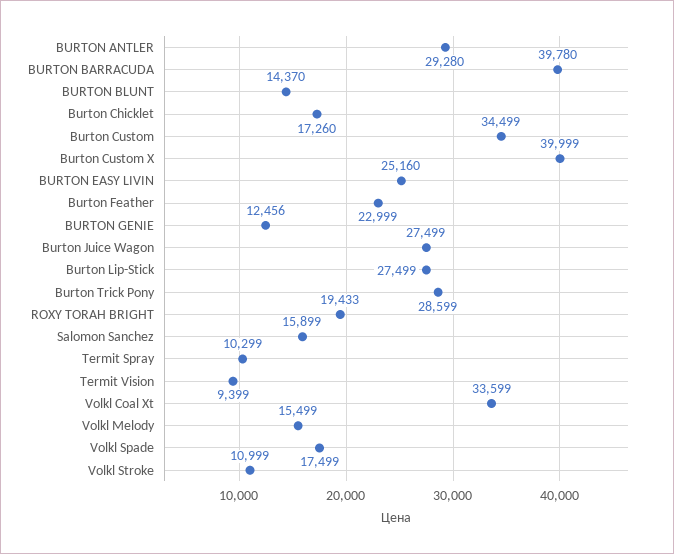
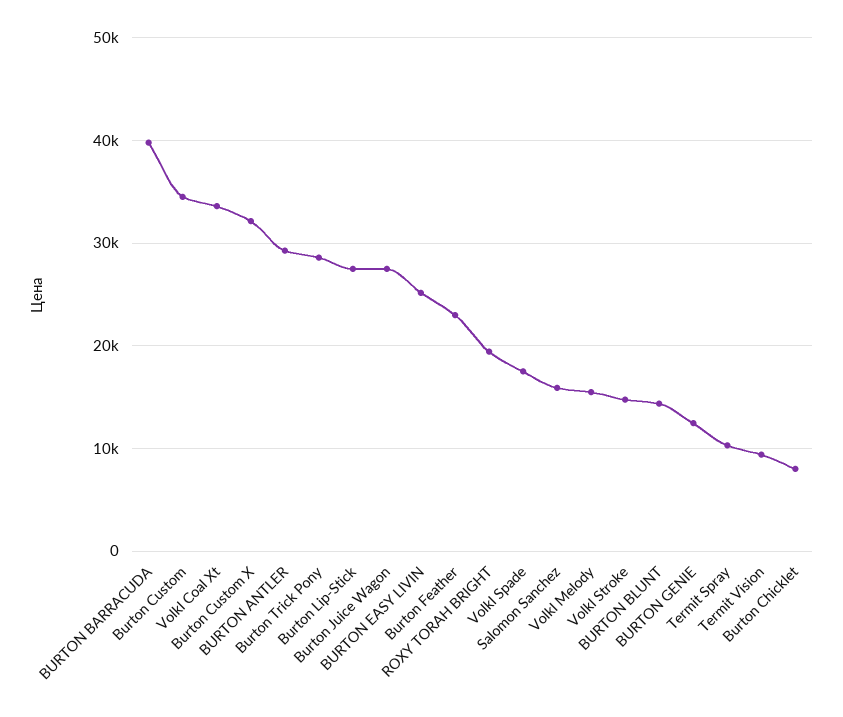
Burton Chicklet: 17260 -> 8000
Burton Custom X: 39999 -> 32000
Volkl Stroke: 10999 -> 15000

